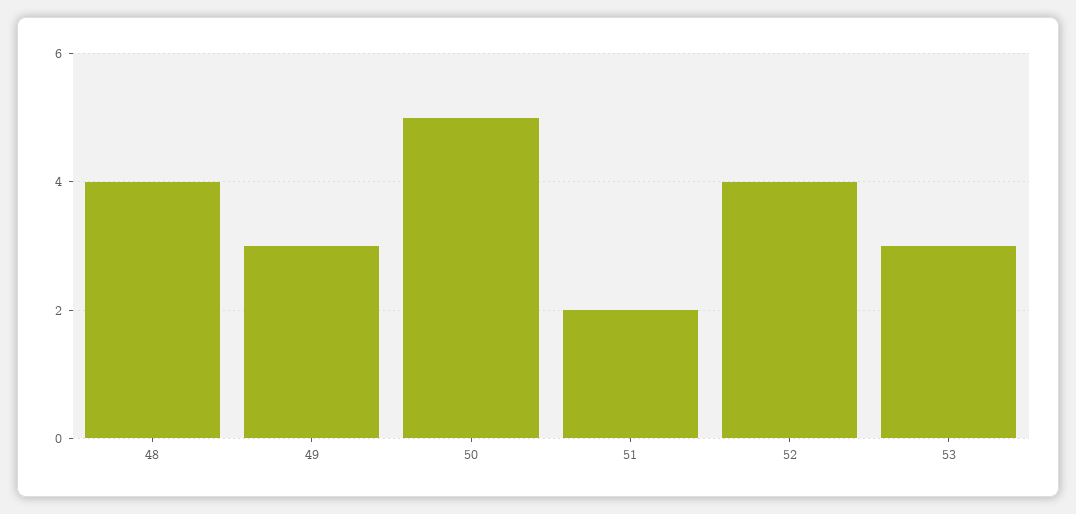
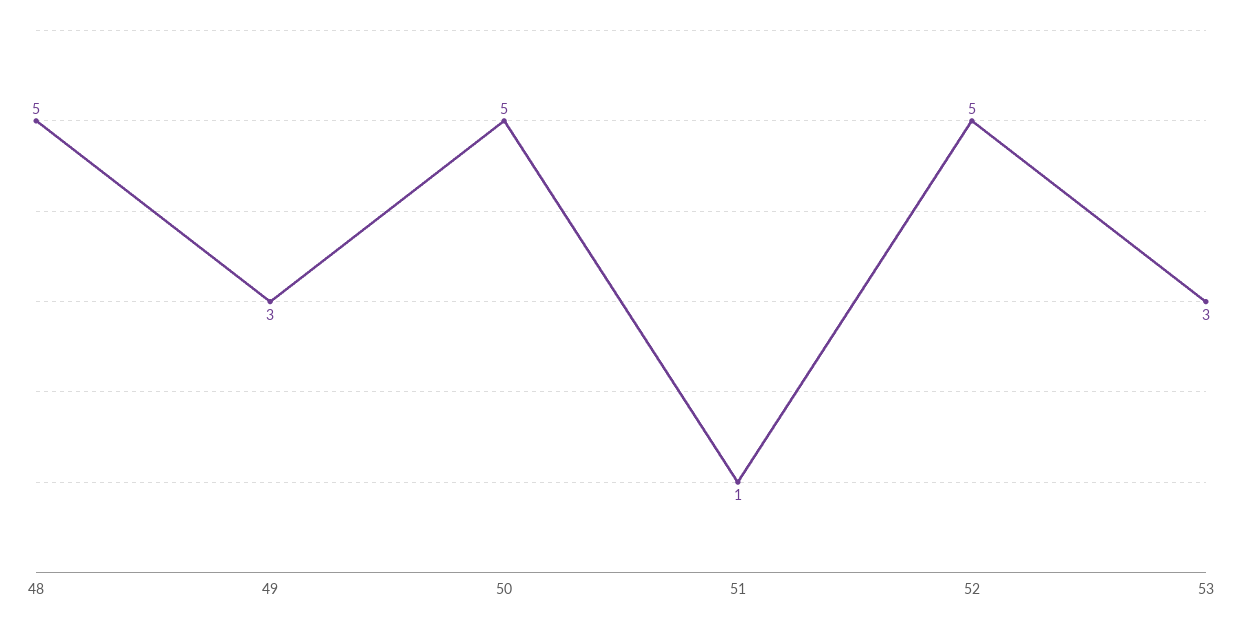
48: 4 -> 5
51: 2 -> 1
52: 4 -> 5

